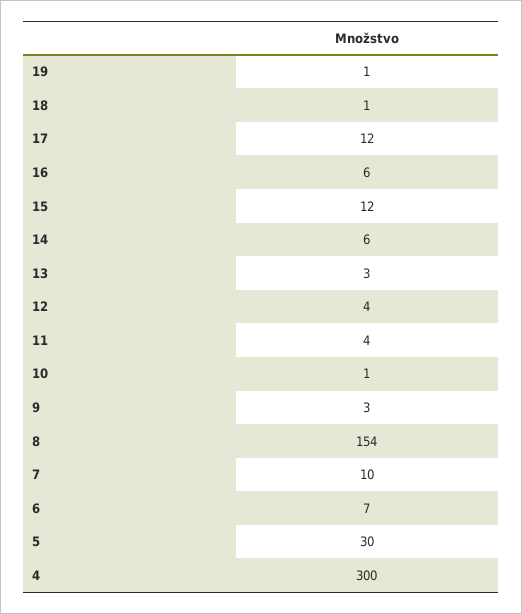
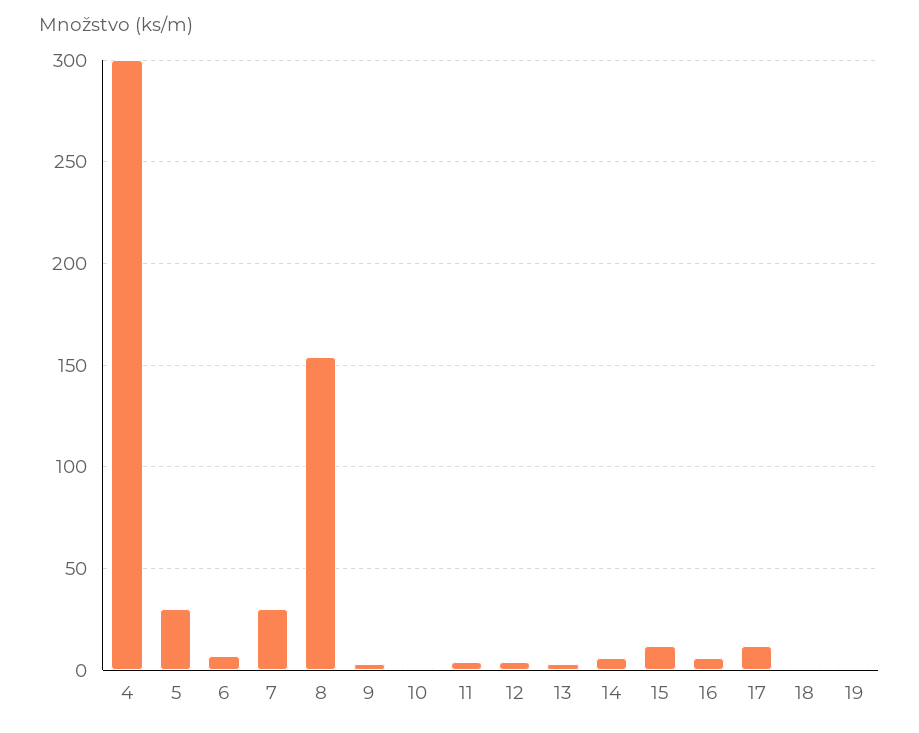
7: 10 -> 30

